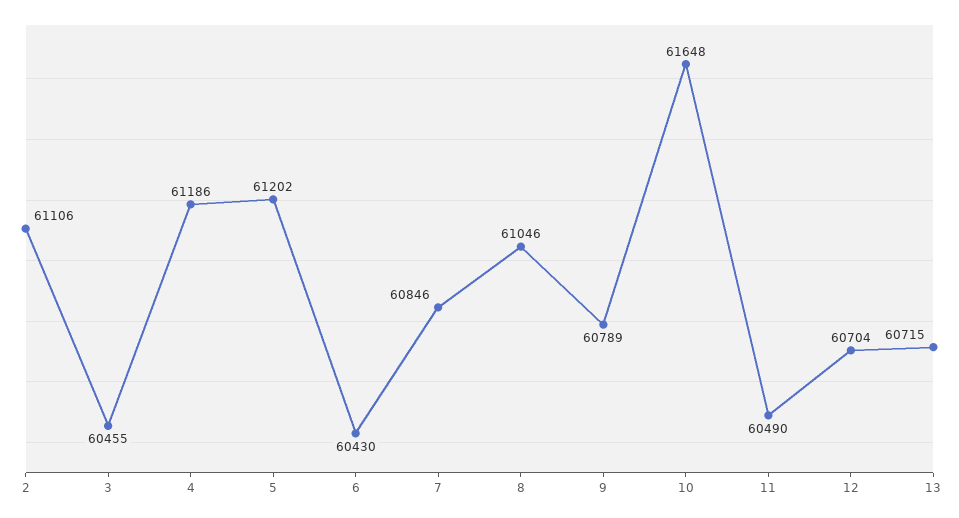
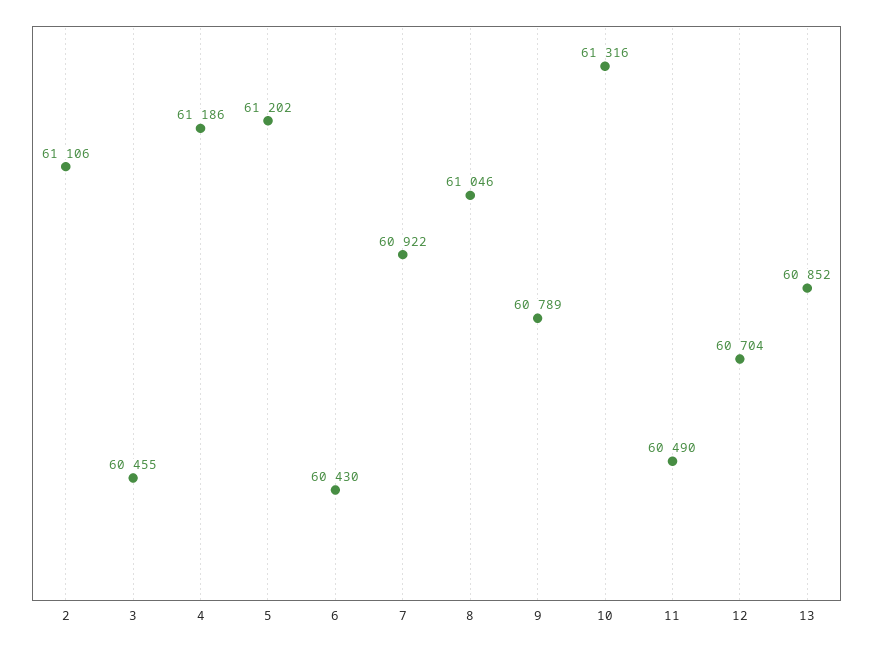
7: 60846 -> 60922
10: 61648 -> 61316
13: 60715 -> 60852

